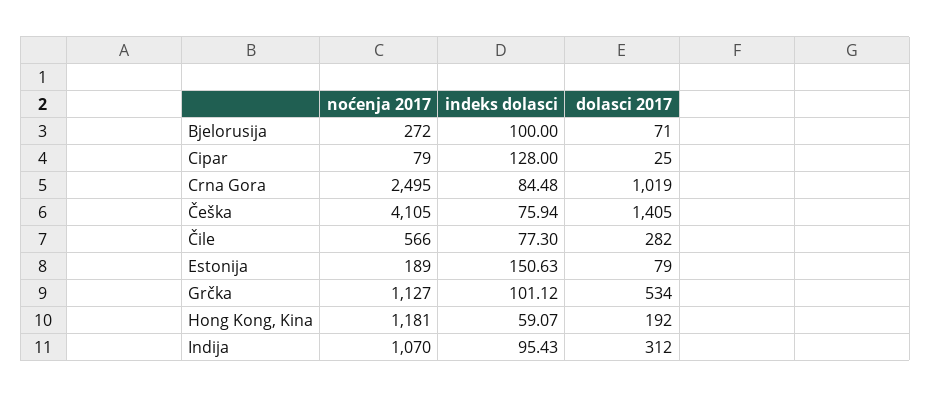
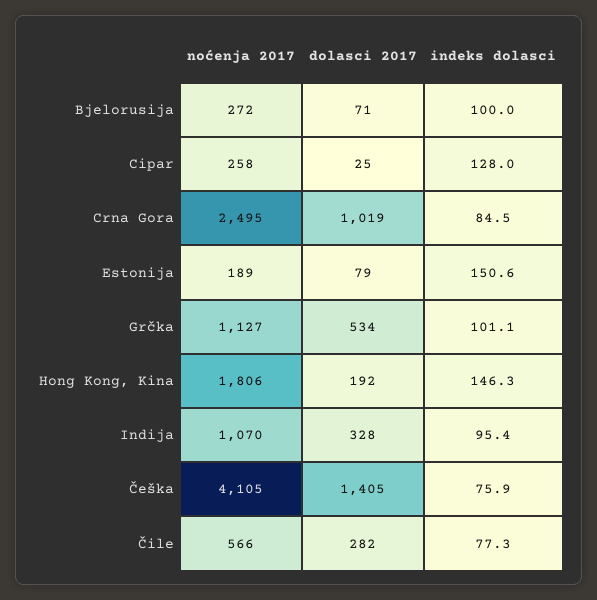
noćenja 2017, Cipar: 79 -> 258
noćenja 2017, Hong Kong, Kina: 1181 -> 1806
indeks dolasci, Hong Kong, Kina: 59.07 -> 146.3
dolasci 2017, Indija: 312 -> 328

